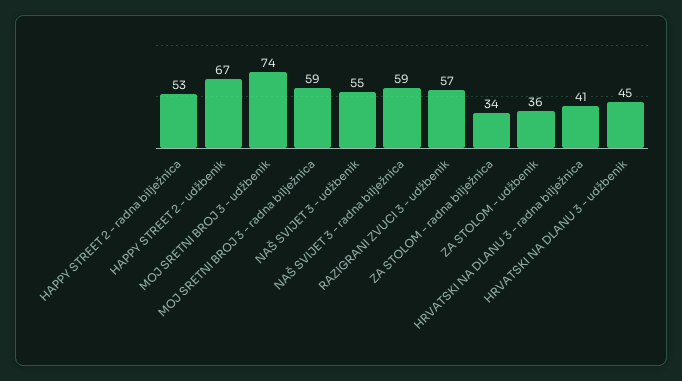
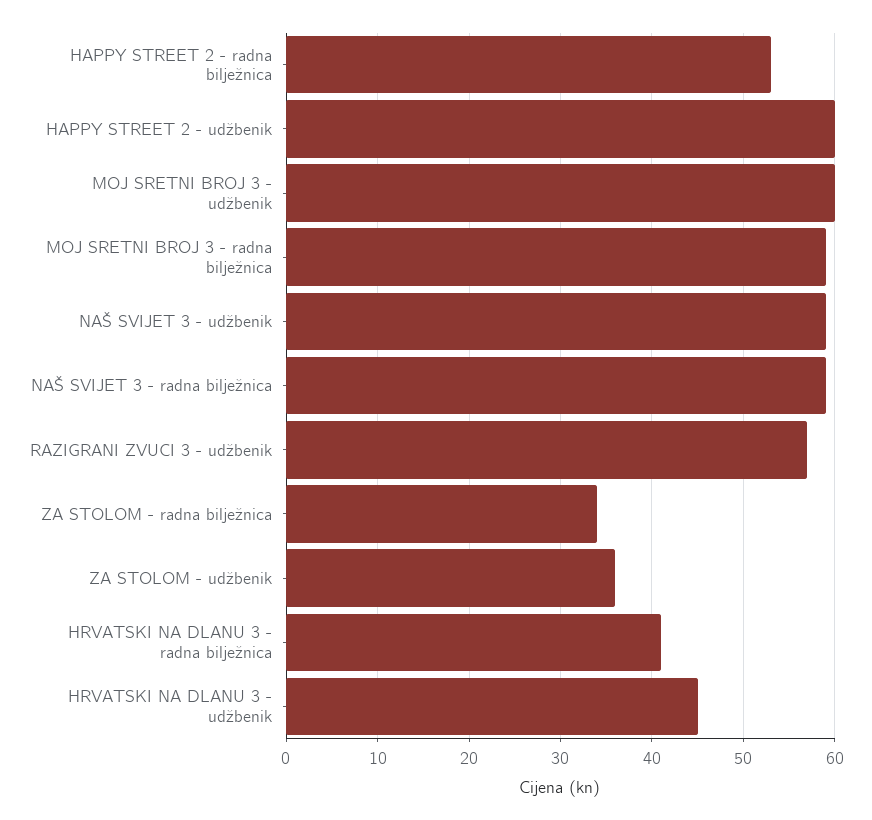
HAPPY STREET 2 - udžbenik: 67 -> 60
MOJ SRETNI BROJ 3 - udžbenik: 74 -> 60
NAŠ SVIJET 3 - udžbenik: 55 -> 59

